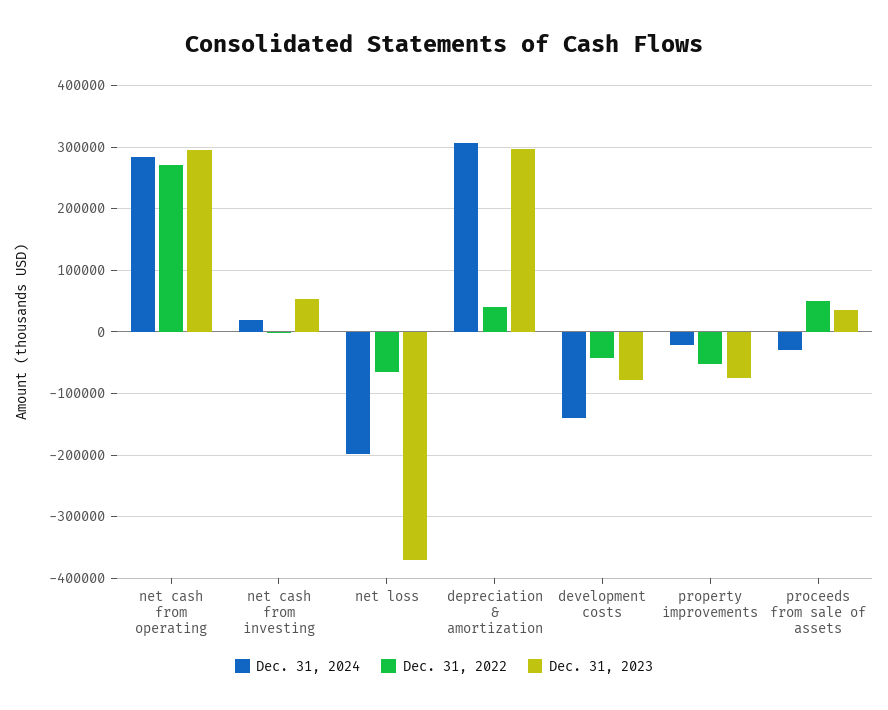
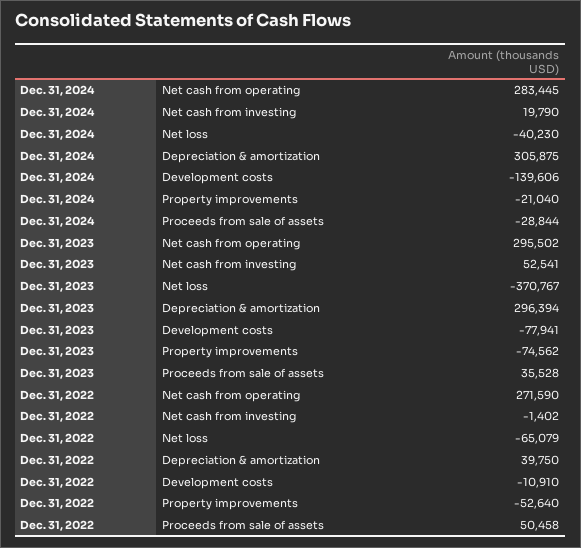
Dec. 31, 2024, net loss: -200000 -> -40230
Dec. 31, 2022, development costs: -40000 -> -10910

